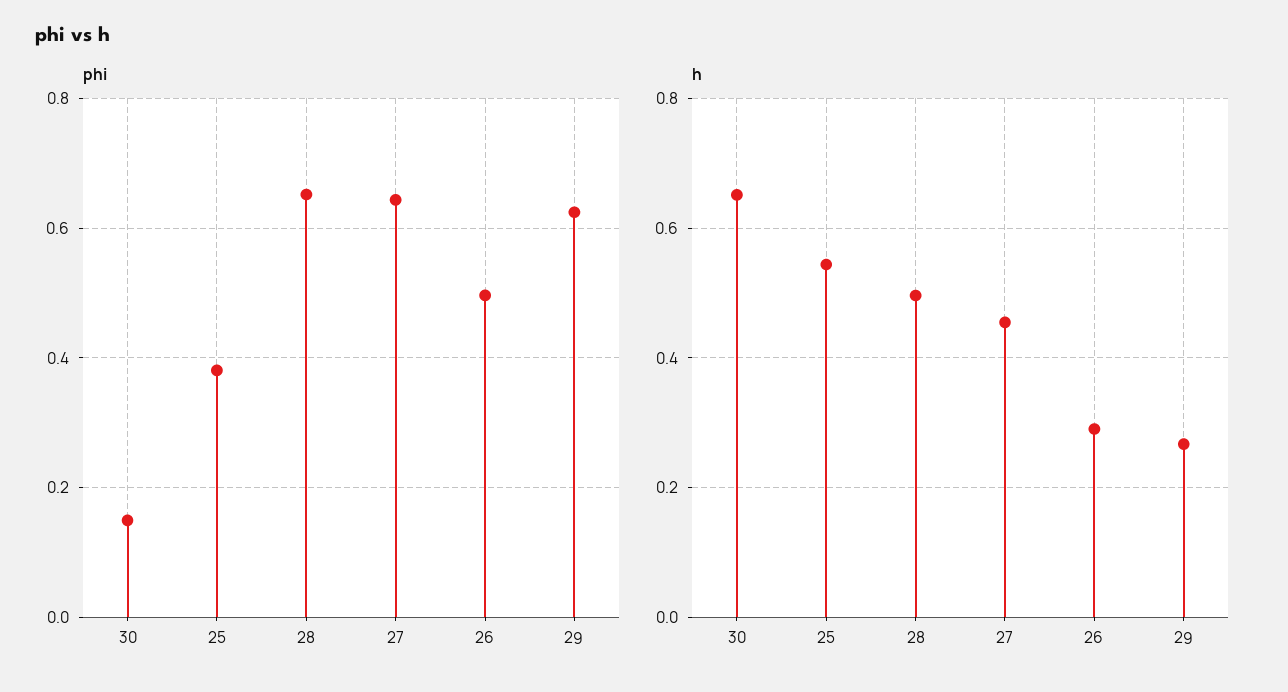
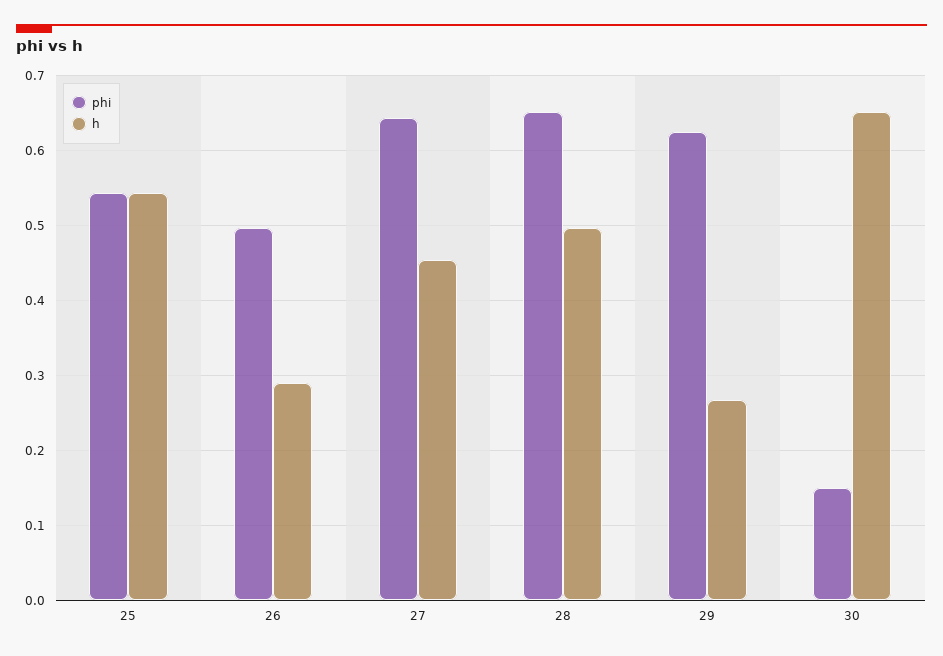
phi, 25: 0.38 -> 0.54

